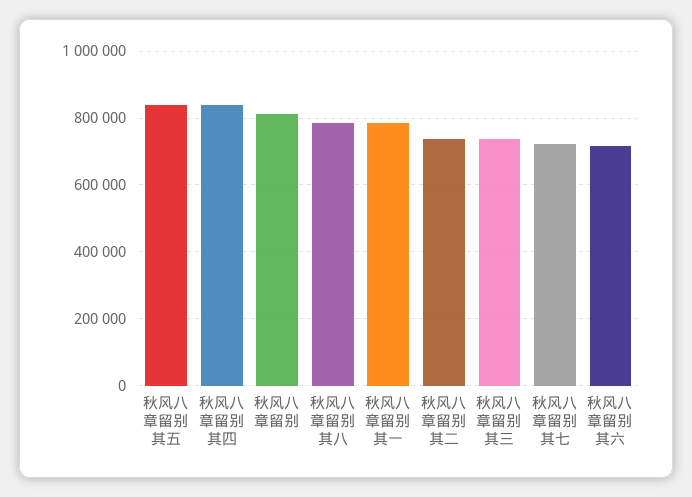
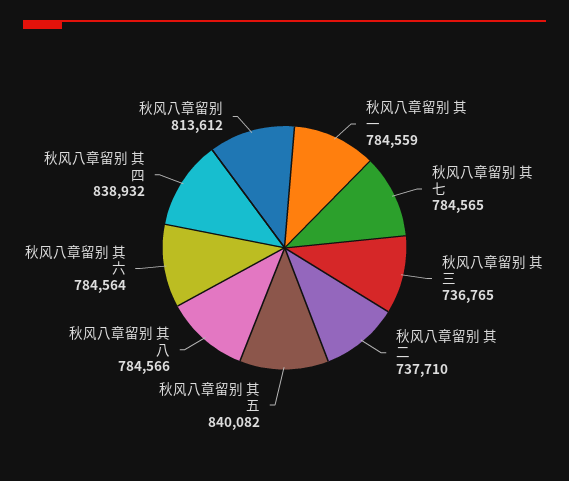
秋风八章留别 其七: 720000 -> 784565
秋风八章留别 其六: 720000 -> 784564

